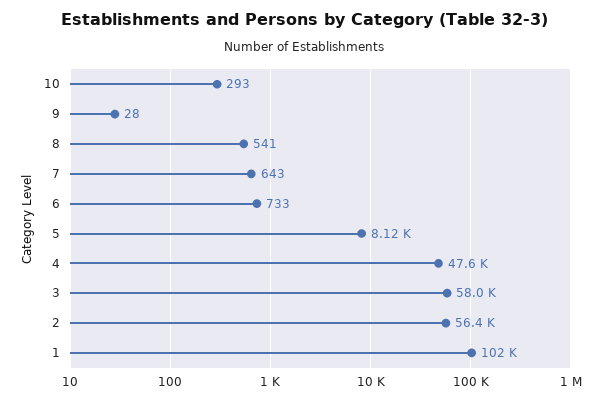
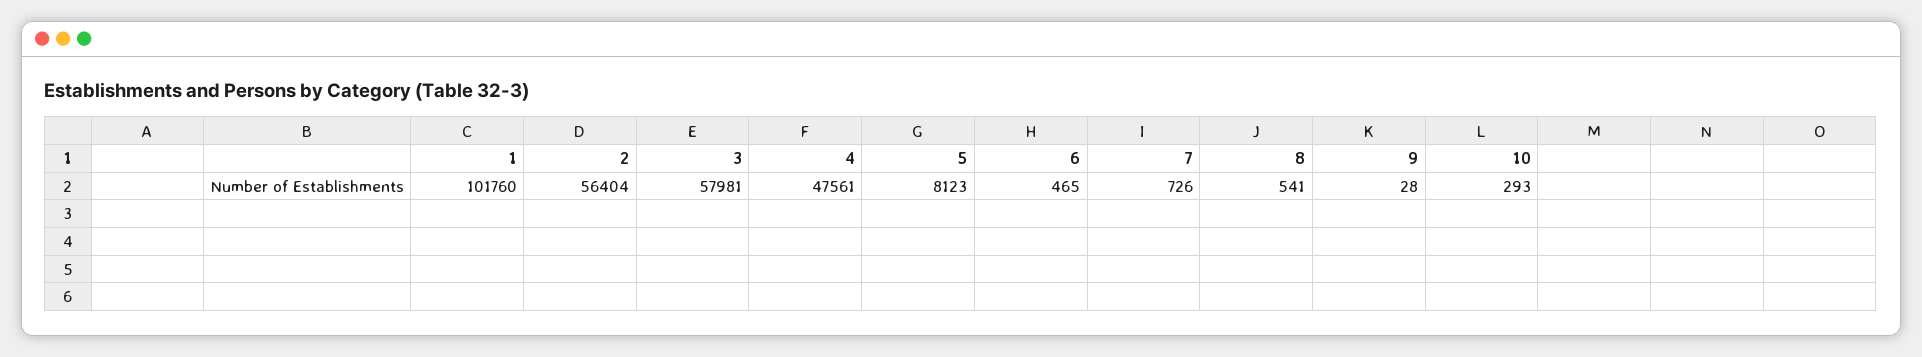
7: 643 -> 726
6: 733 -> 465

